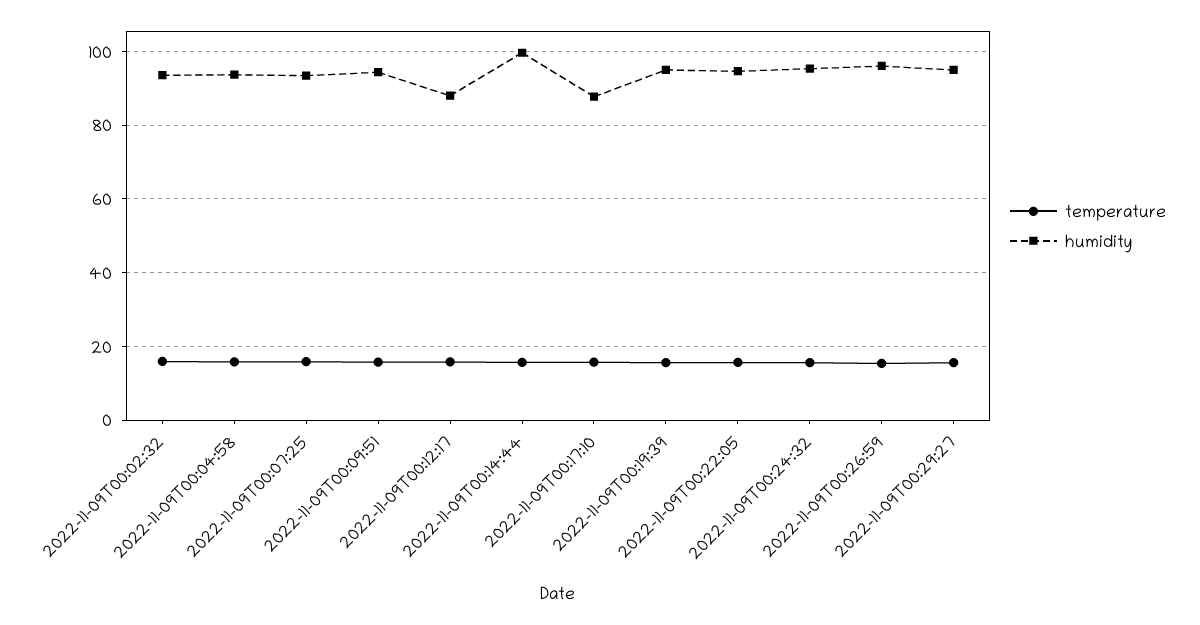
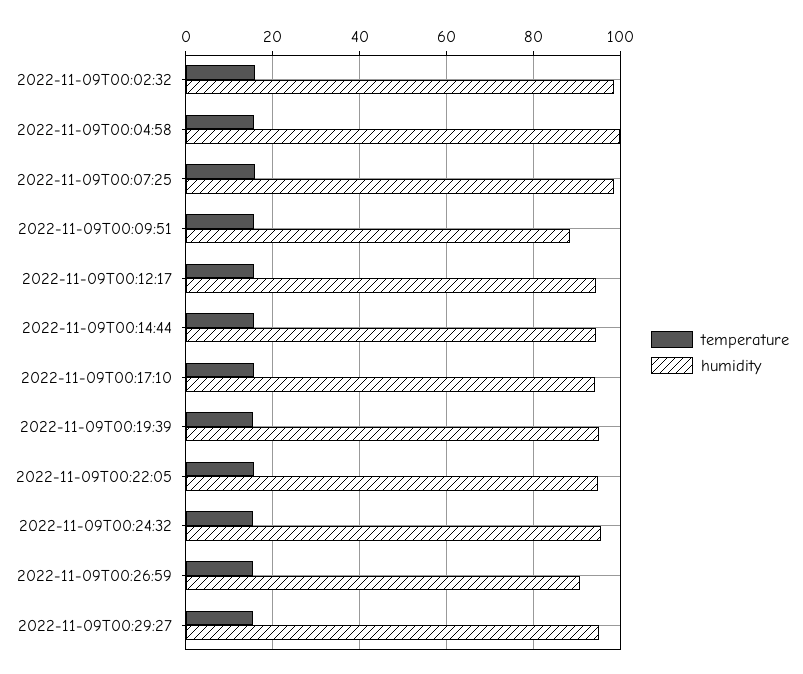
humidity, 2022-11-09T00:02:32: 94 -> 98
humidity, 2022-11-09T00:04:58: 94 -> 100
humidity, 2022-11-09T00:07:25: 94 -> 98
humidity, 2022-11-09T00:09:51: 94 -> 88
humidity, 2022-11-09T00:12:17: 88 -> 94
humidity, 2022-11-09T00:14:44: 100 -> 94
humidity, 2022-11-09T00:17:10: 88 -> 94
humidity, 2022-11-09T00:26:59: 96 -> 90

